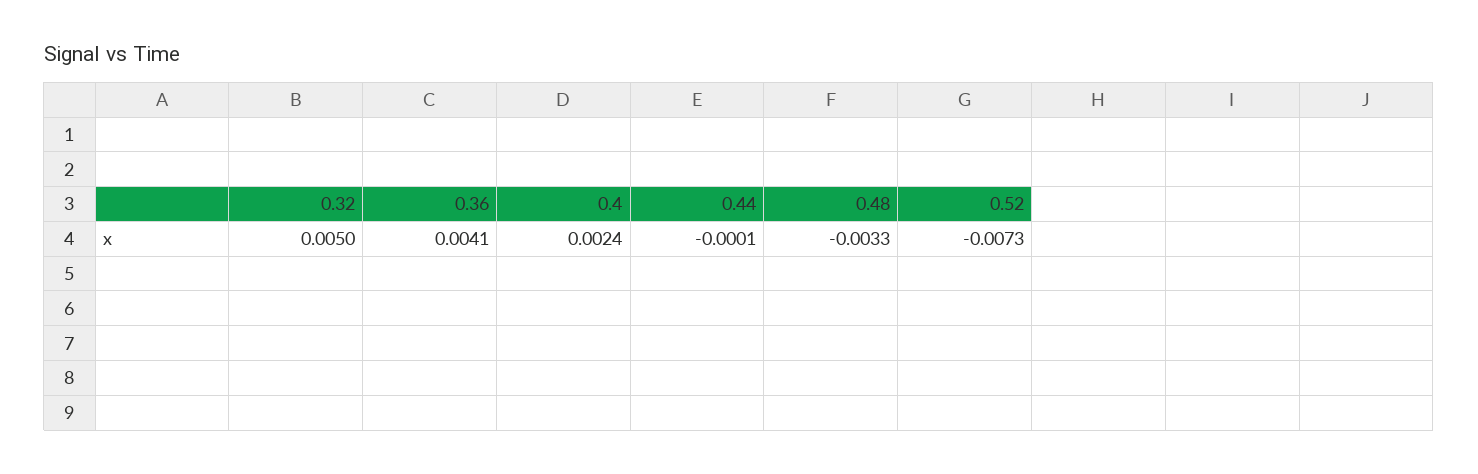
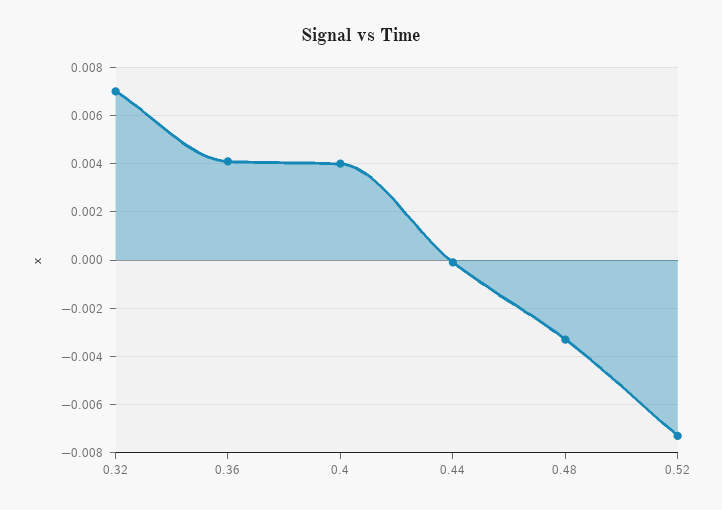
0.32: 0.005 -> 0.007
0.4: 0.0024 -> 0.004

